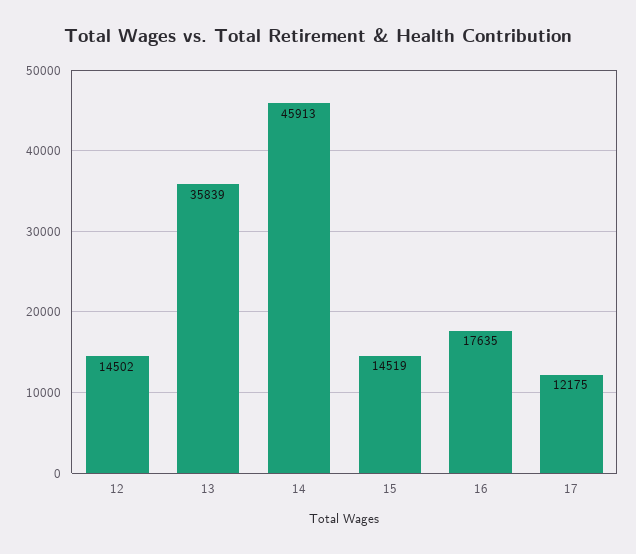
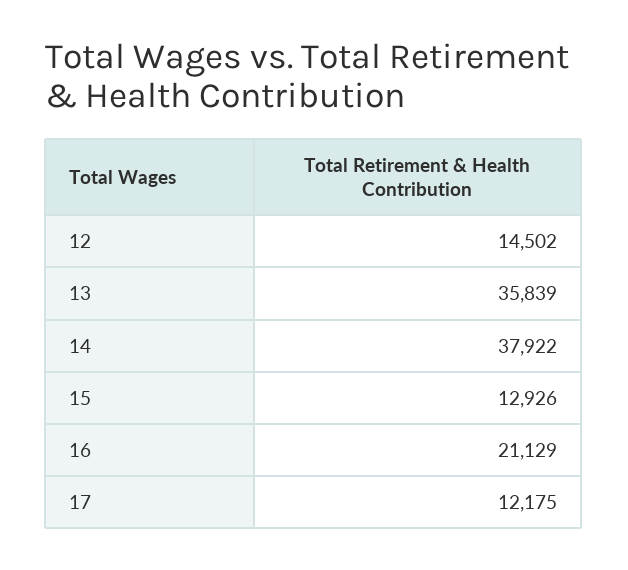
14: 45913 -> 37922
15: 14519 -> 12926
16: 17635 -> 21129

